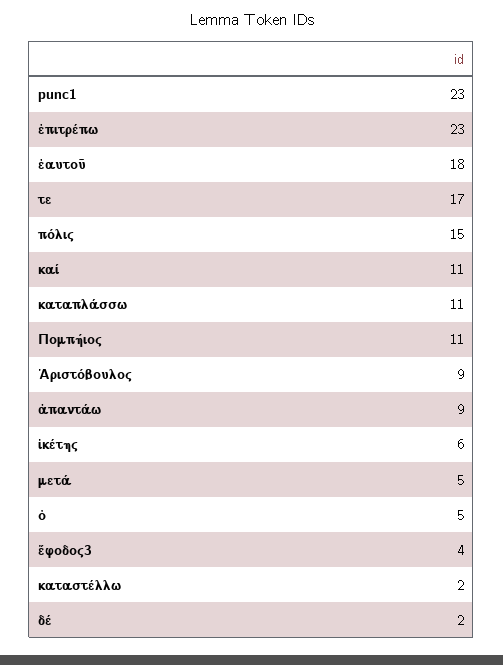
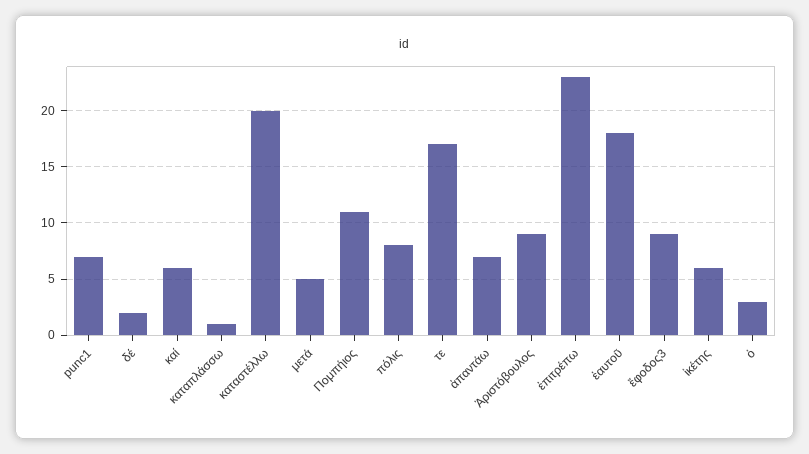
punc1: 23 -> 7
πόλις: 15 -> 8
καί: 11 -> 6
καταπλάσσω: 11 -> 1
ἀπαντάω: 9 -> 7
ὁ: 5 -> 3
ἔφοδος3: 4 -> 9
καταστέλλω: 2 -> 20

